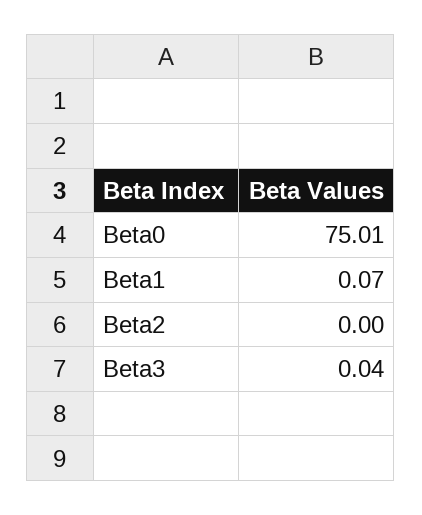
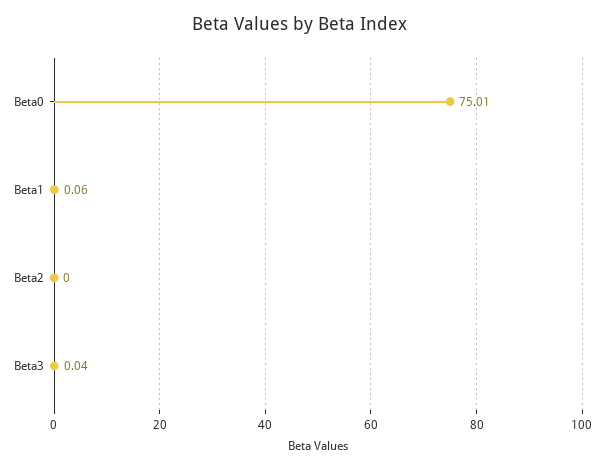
Beta1: 0.07 -> 0.06

